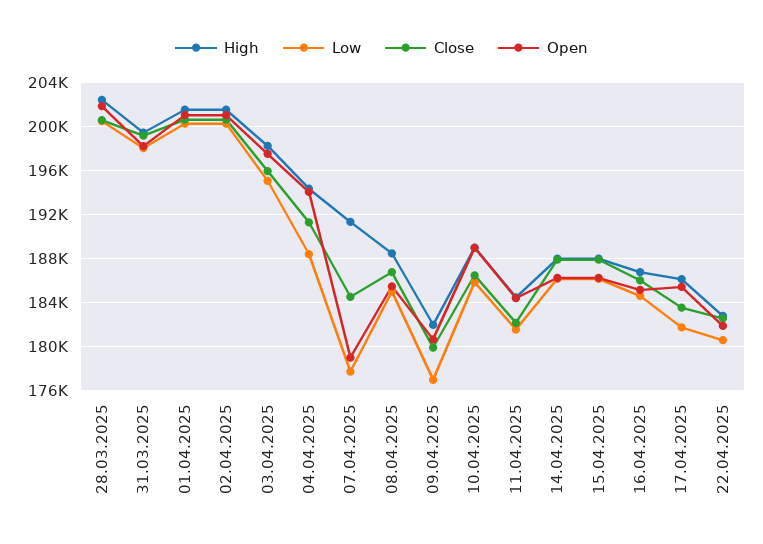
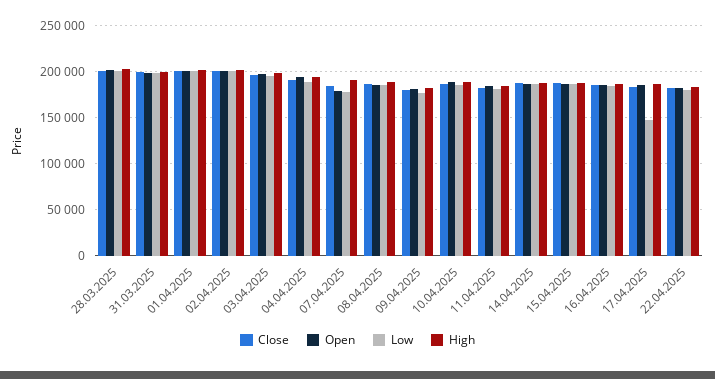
Low, 17.04.2025: 182000 -> 150000

